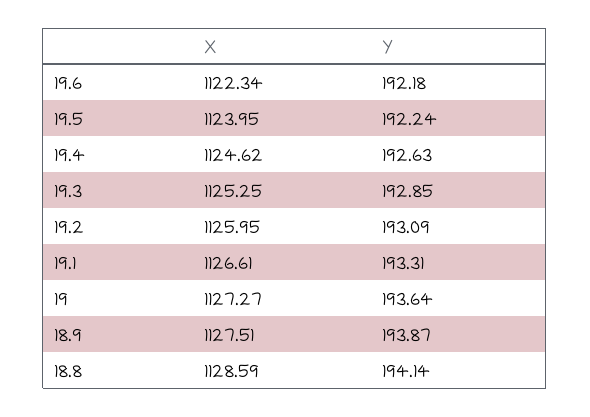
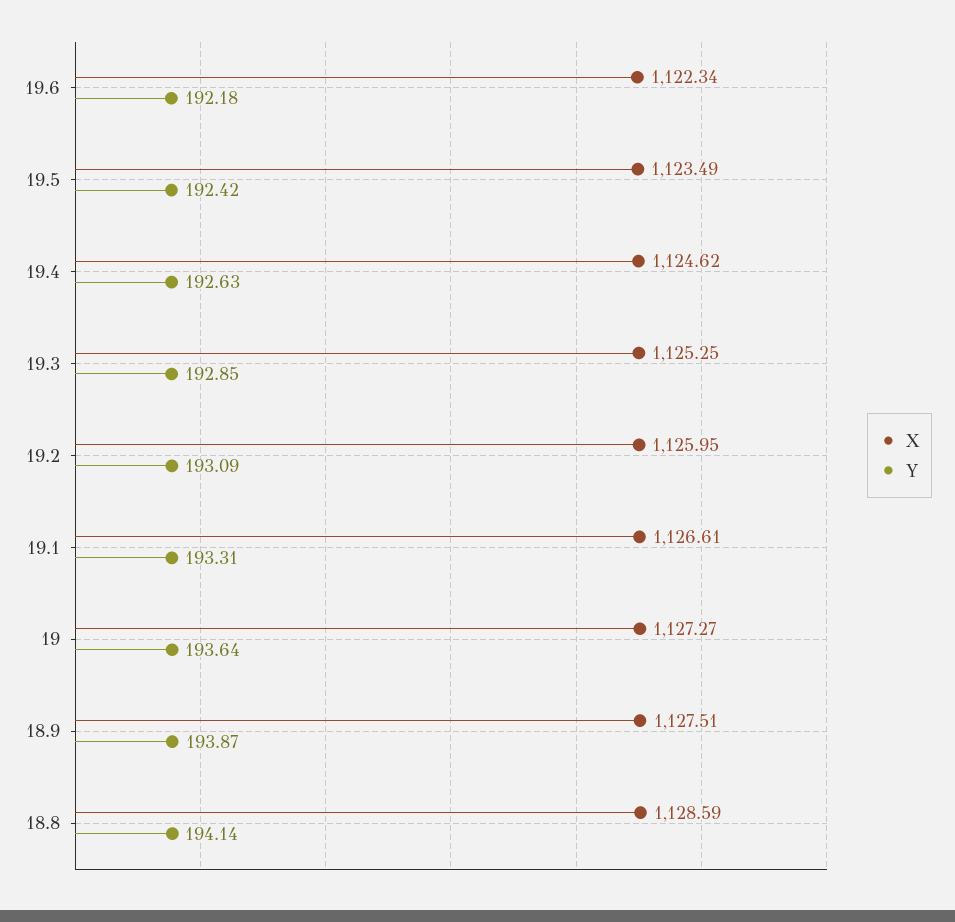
X, 19.5: 1123.95 -> 1123.49
Y, 19.5: 192.24 -> 192.42

